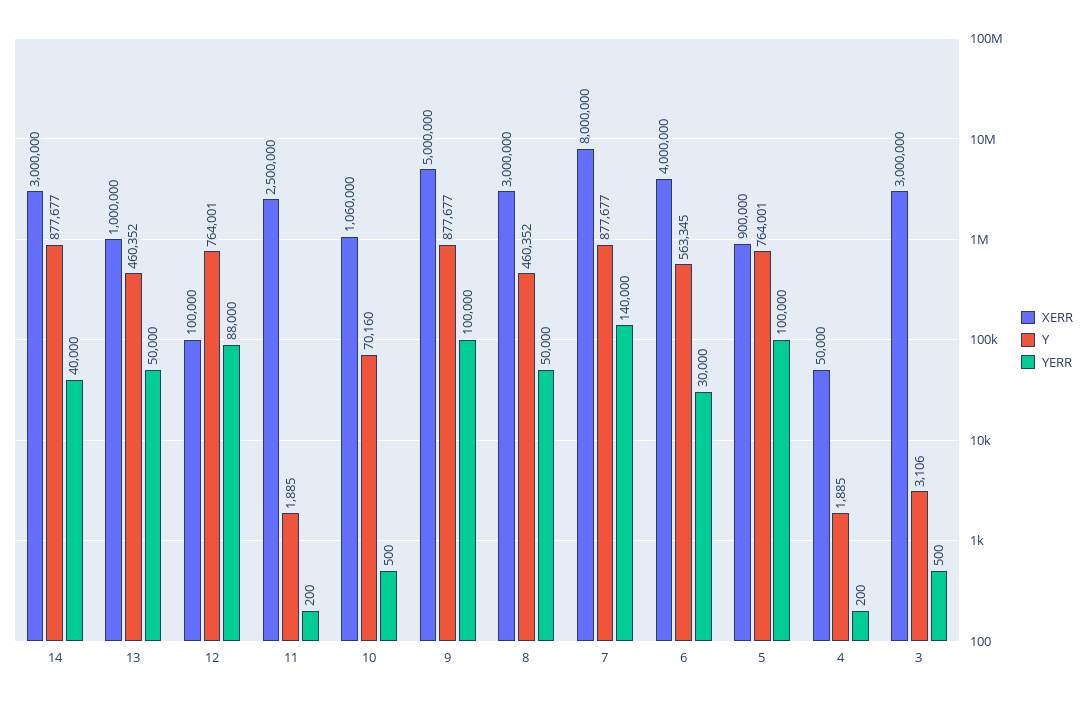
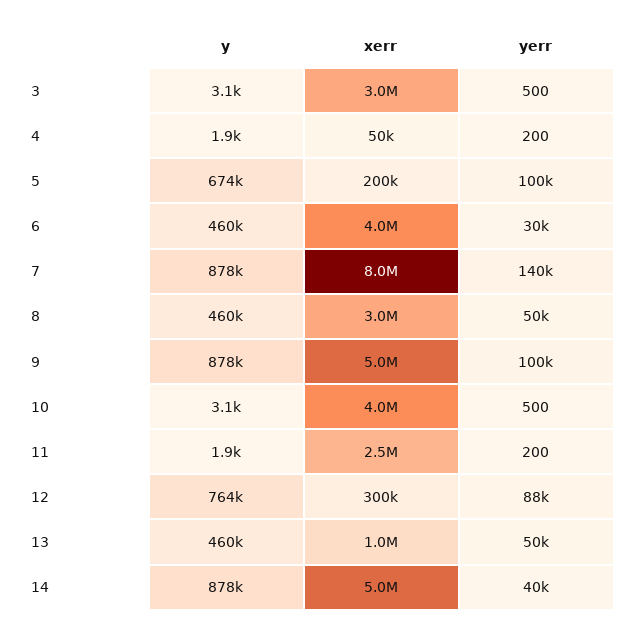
XERR, 14: 3000000 -> 5000000
XERR, 12: 100000 -> 300000
XERR, 10: 1060000 -> 4000000
Y, 10: 70160 -> 3100
Y, 6: 563345 -> 460000
XERR, 5: 900000 -> 200000
Y, 5: 764001 -> 674000

